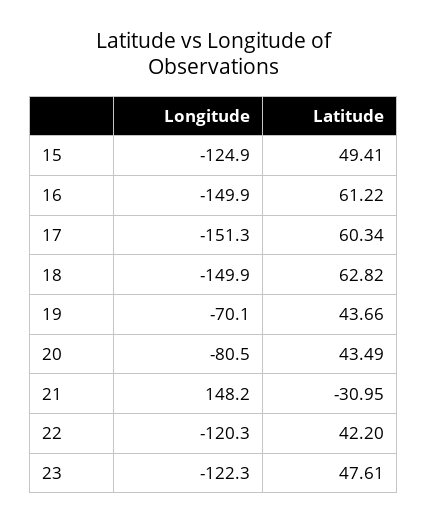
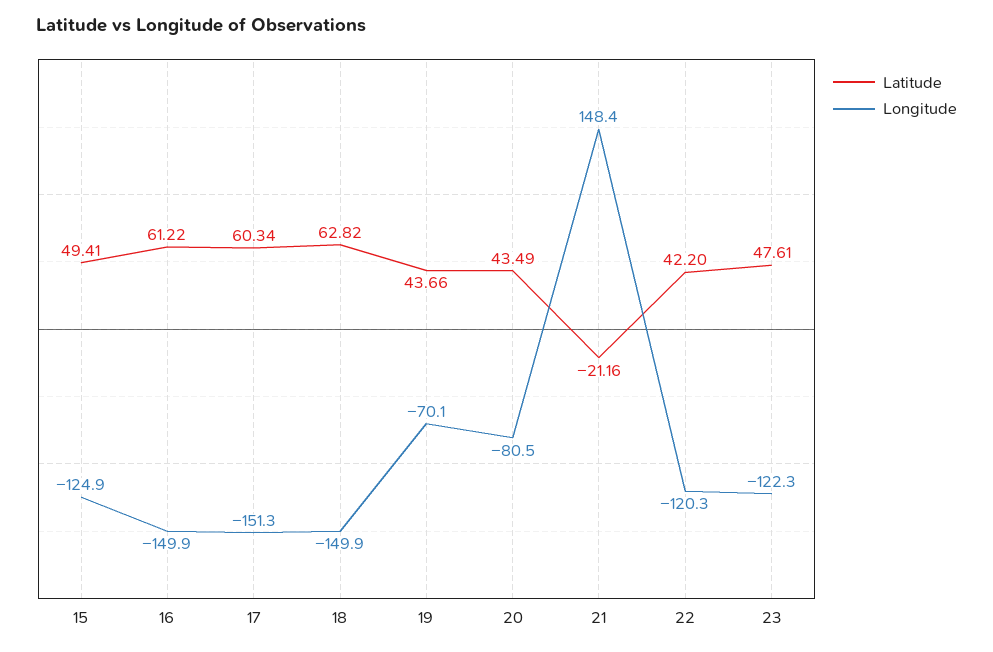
Longitude, 21: 148.2 -> 148.4
Latitude, 21: -30.95 -> -21.16

